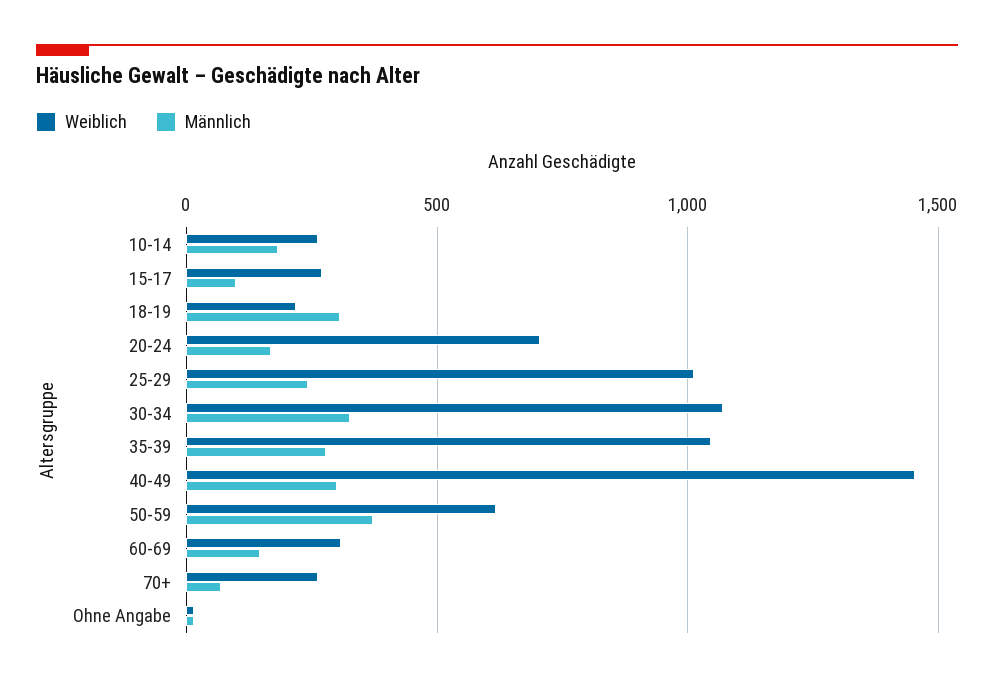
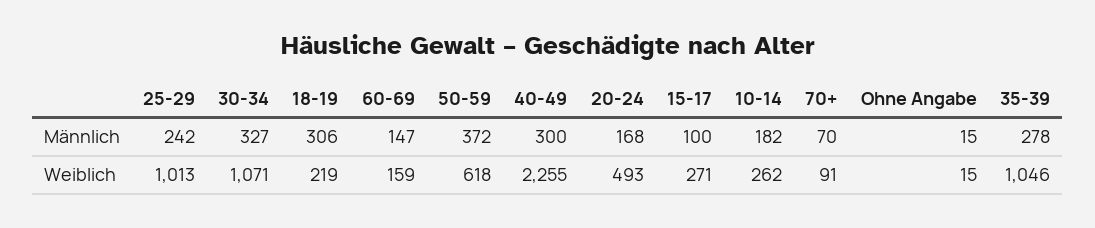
Weiblich, 20-24: 700 -> 493
Weiblich, 40-49: 1450 -> 2255
Weiblich, 60-69: 300 -> 159
Weiblich, 70+: 250 -> 91

